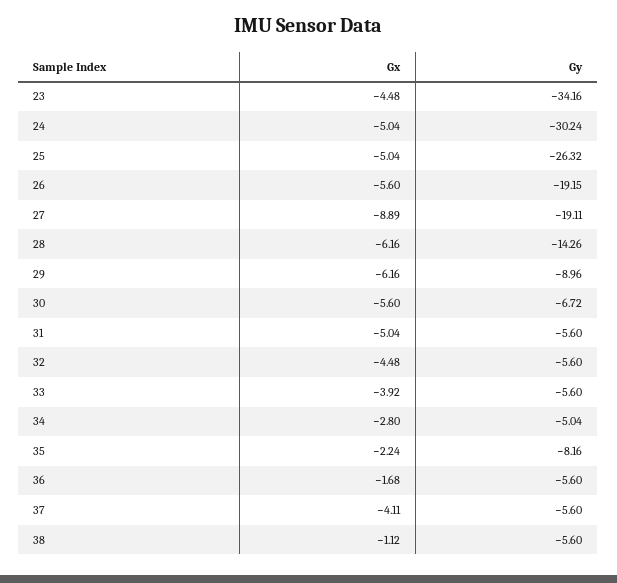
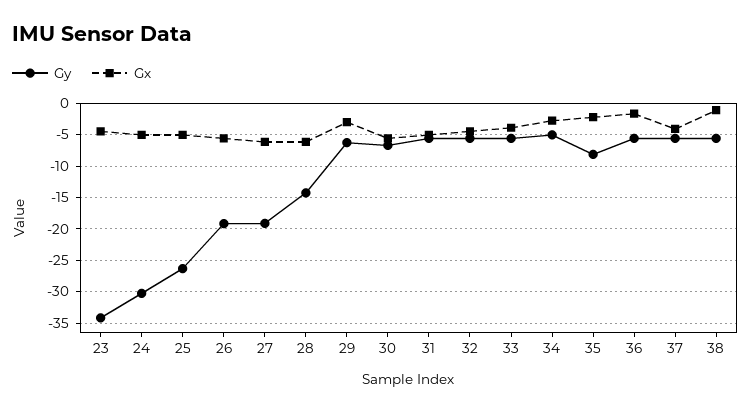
Gx, 27: -8.89 -> -6
Gx, 29: -6.16 -> -3
Gy, 29: -8.96 -> -6

